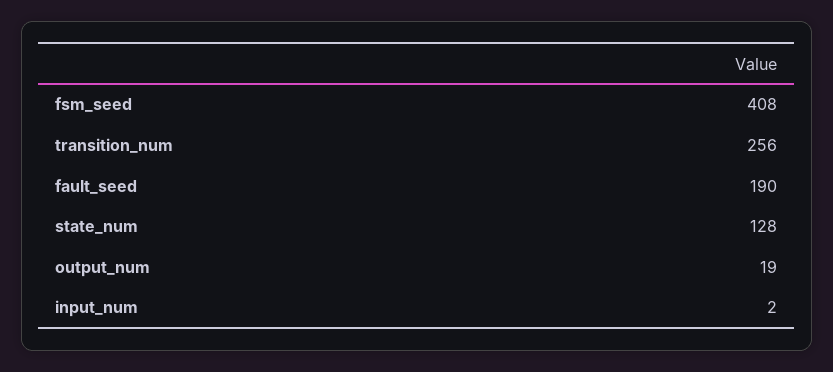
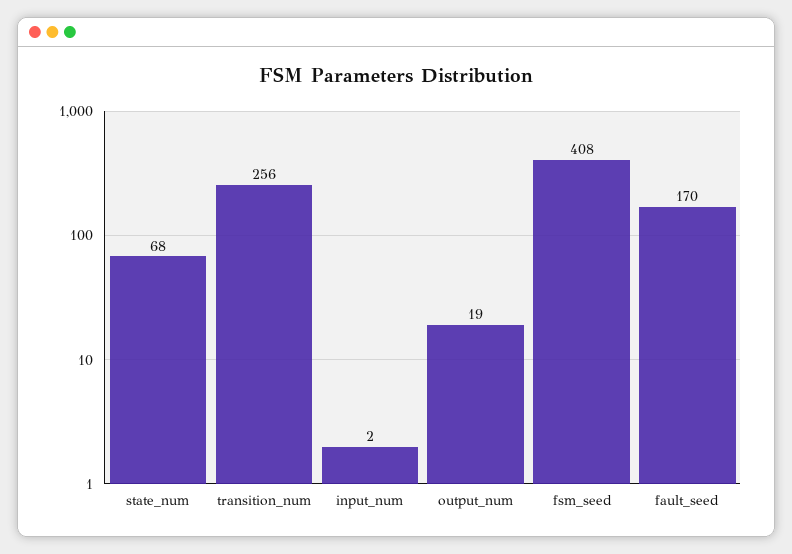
fault_seed: 190 -> 170
state_num: 128 -> 68

